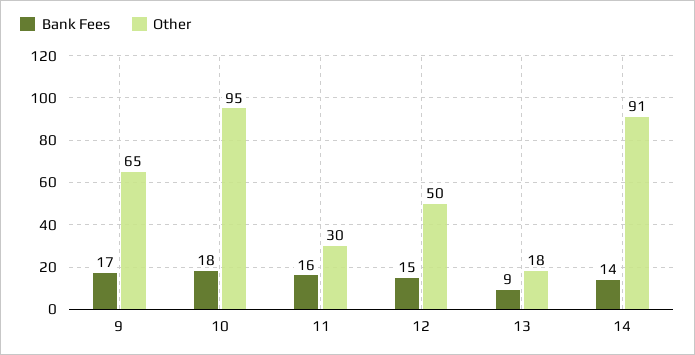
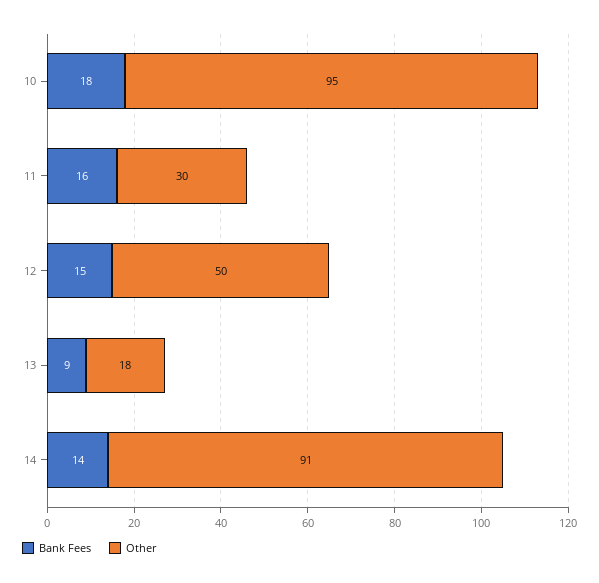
Bank Fees, 9: 17 -> none
Other, 9: 65 -> none

